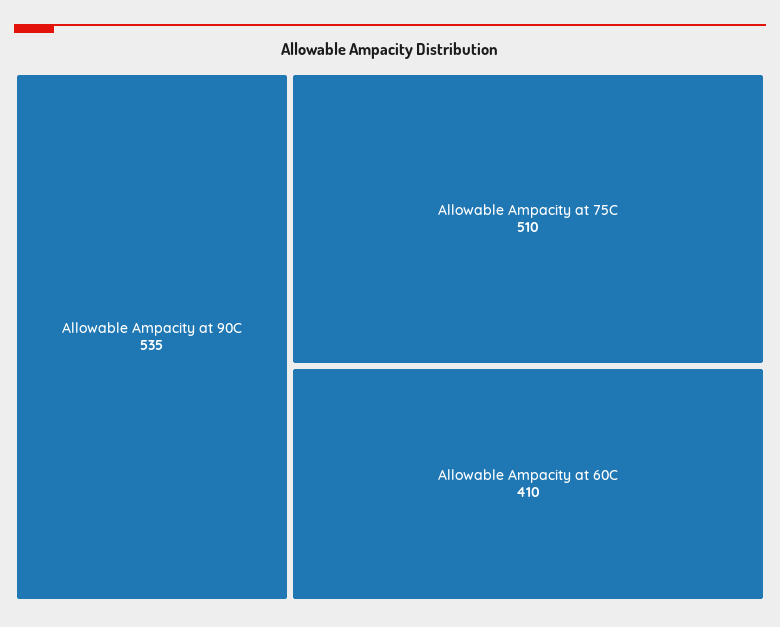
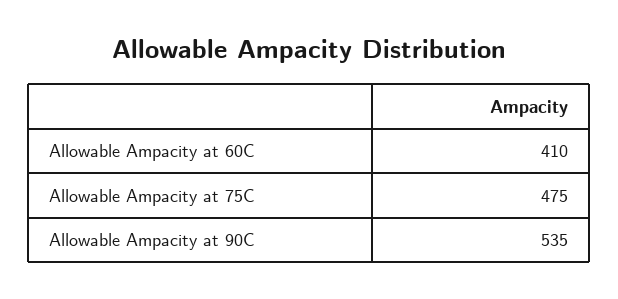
Allowable Ampacity at 75C: 510 -> 475

